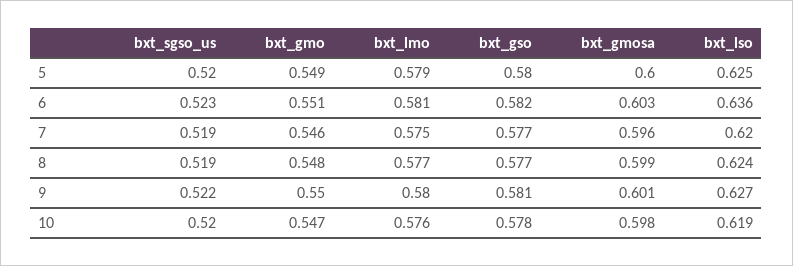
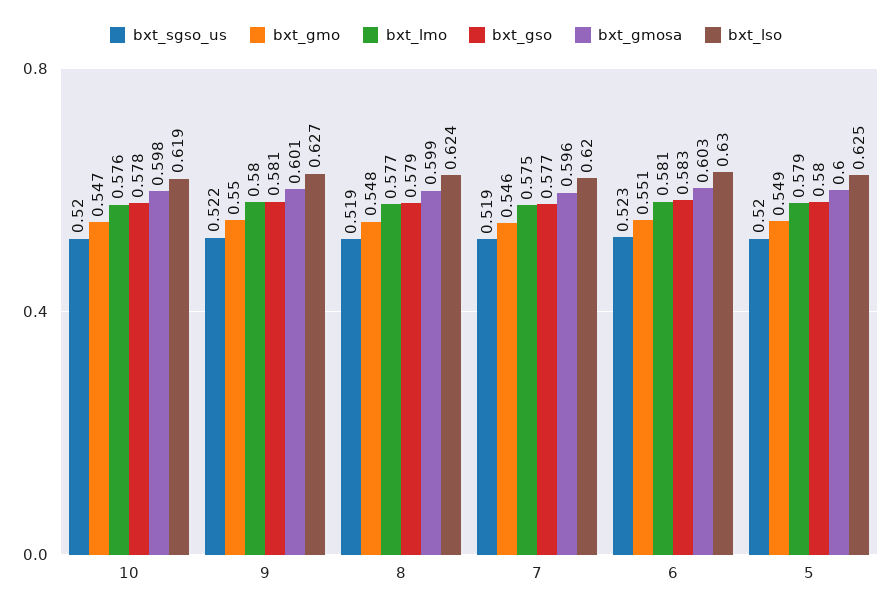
bxt_gso, 6: 0.582 -> 0.583
bxt_lso, 6: 0.636 -> 0.63
bxt_gso, 8: 0.577 -> 0.579

